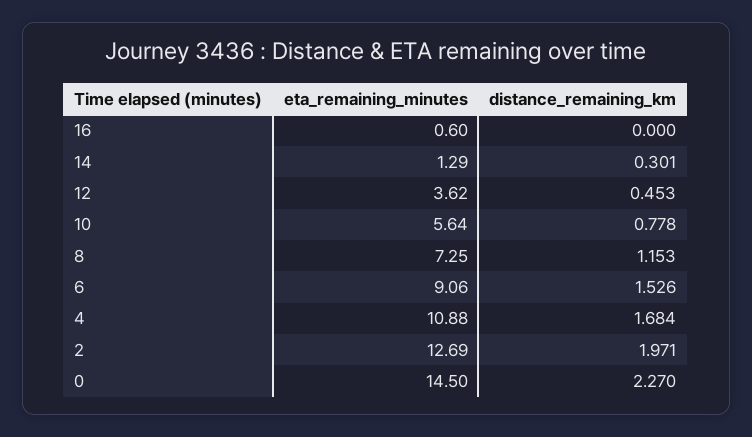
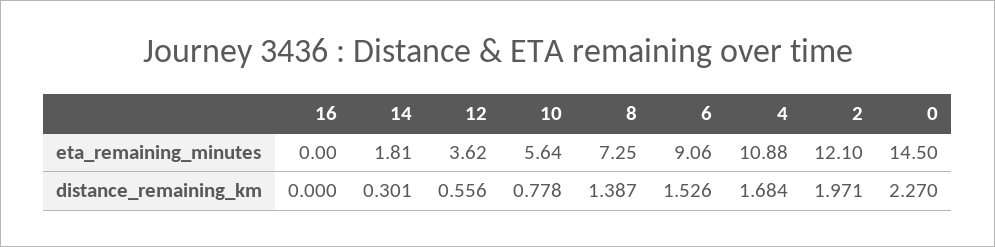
eta_remaining_minutes, 16: 0.6 -> 0
eta_remaining_minutes, 14: 1.29 -> 1.81
distance_remaining_km, 12: 0.453 -> 0.556
distance_remaining_km, 8: 1.153 -> 1.387
eta_remaining_minutes, 2: 12.69 -> 12.1

